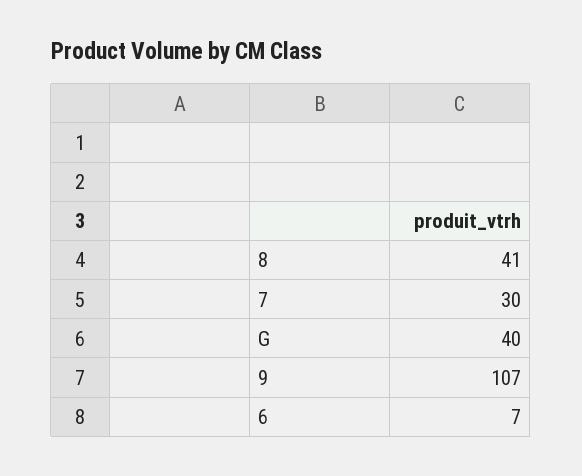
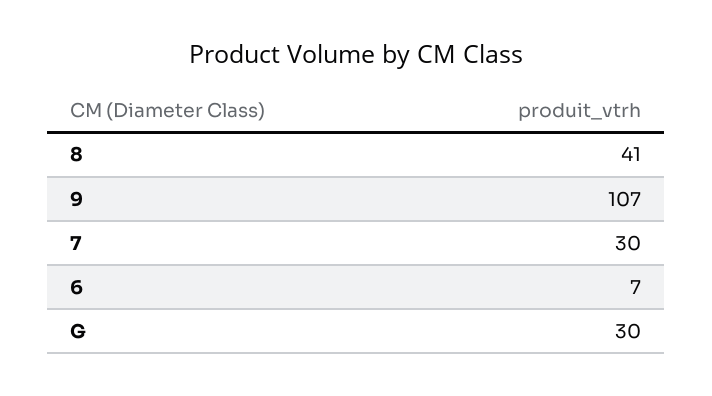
G: 40 -> 30

